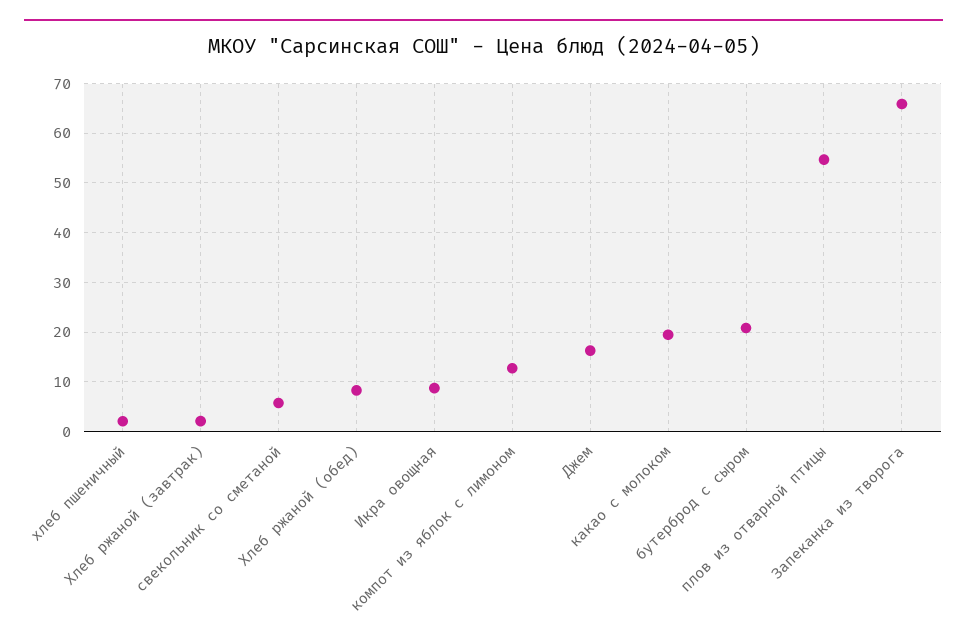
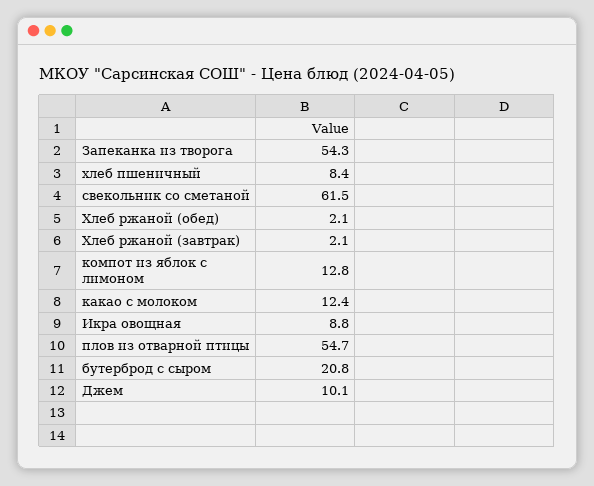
хлеб пшеничный: 2 -> 8.4
свекольник со сметаной: 6 -> 61.5
Хлеб ржаной (обед): 8 -> 2.1
Джем: 16 -> 10.1
какао с молоком: 20 -> 12.4
Запеканка из творога: 66 -> 54.3

